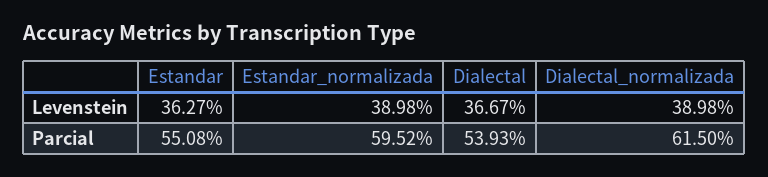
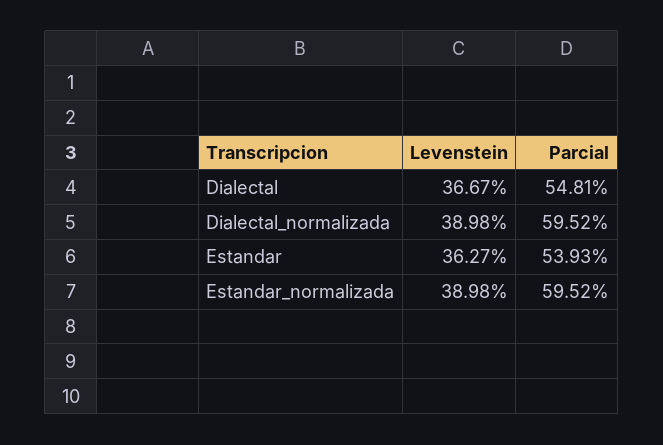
Estandar, Parcial: 55.08 -> 53.93
Dialectal, Parcial: 53.93 -> 54.81
Dialectal_normalizada, Parcial: 61.5 -> 59.52

